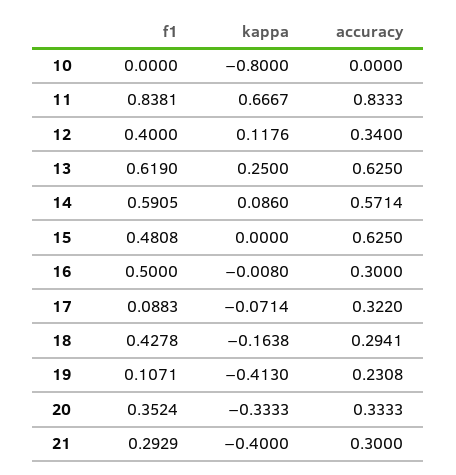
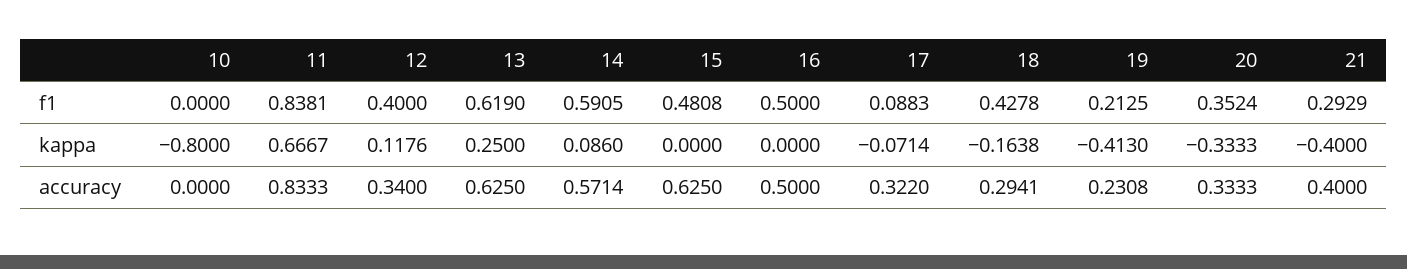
kappa, 16: -0.008 -> 0
accuracy, 16: 0.3 -> 0.5
f1, 19: 0.1071 -> 0.2125
accuracy, 21: 0.3 -> 0.4

